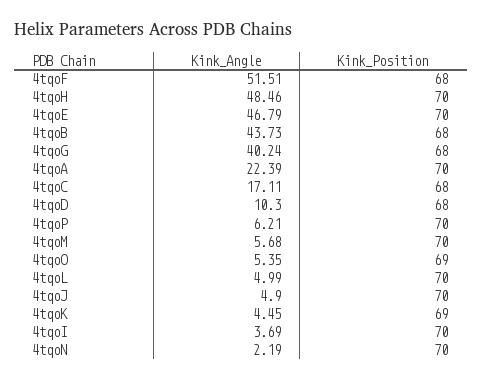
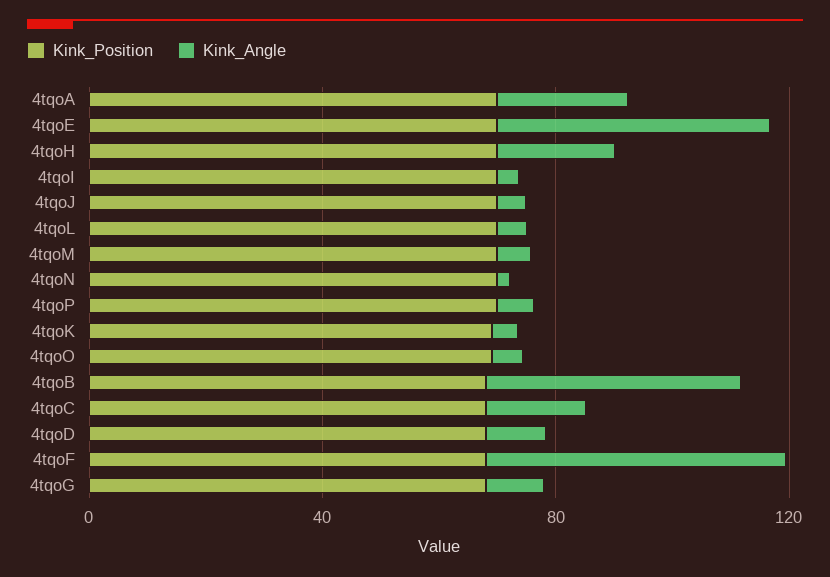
Kink_Angle, 4tqoH: 48.46 -> 20
Kink_Angle, 4tqoG: 40.24 -> 10

